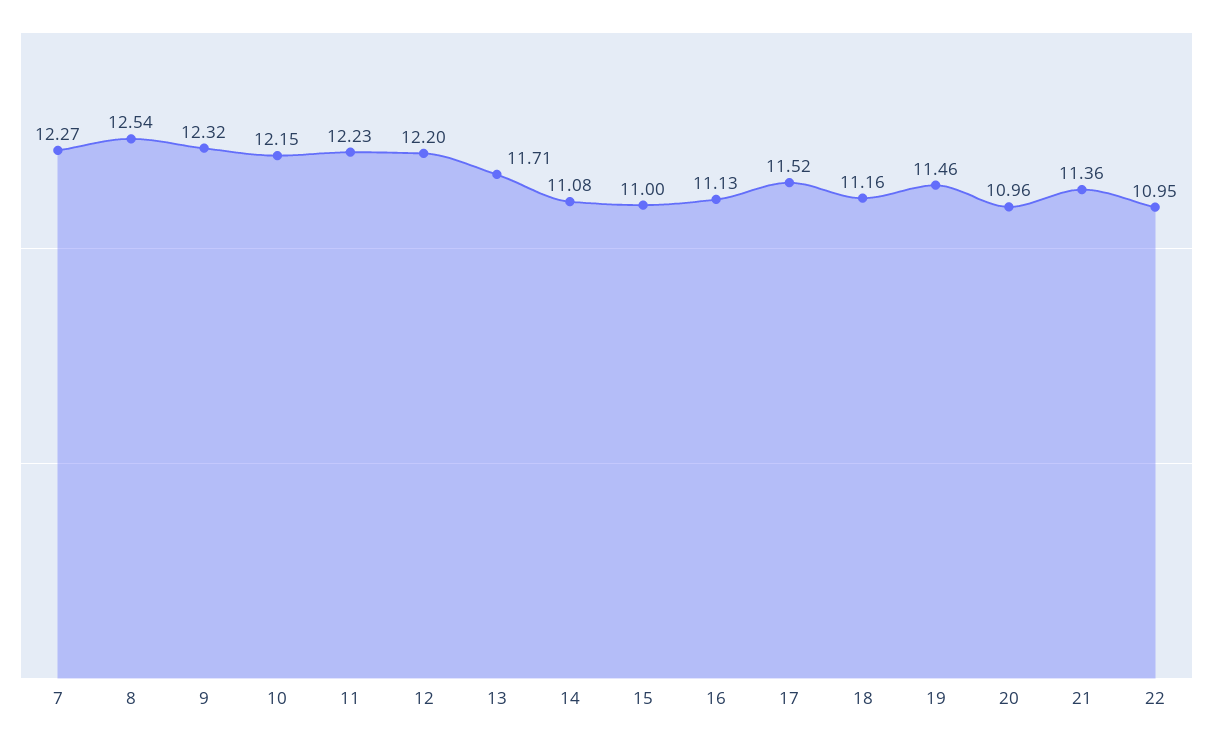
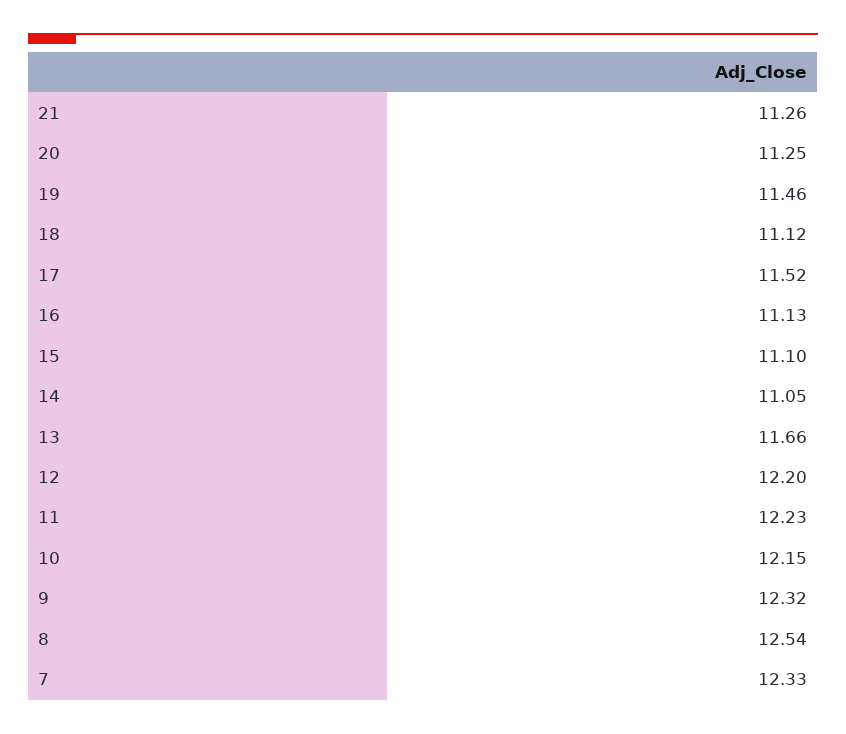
7: 12.27 -> 12.33
13: 11.71 -> 11.66
14: 11.08 -> 11.05
15: 11 -> 11.1
18: 11.16 -> 11.12
20: 10.96 -> 11.25
21: 11.36 -> 11.26
22: 10.95 -> none

